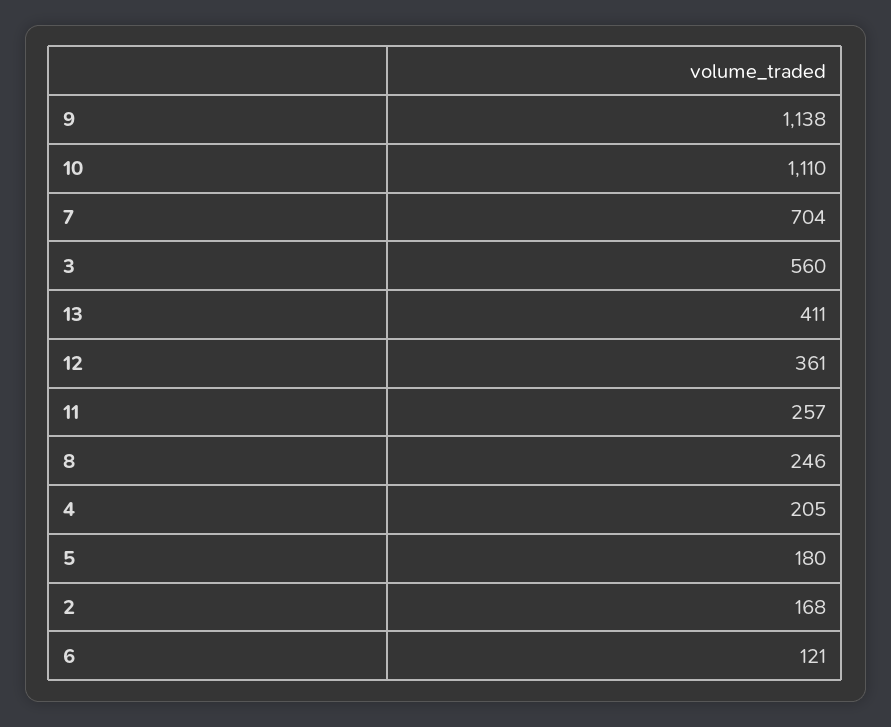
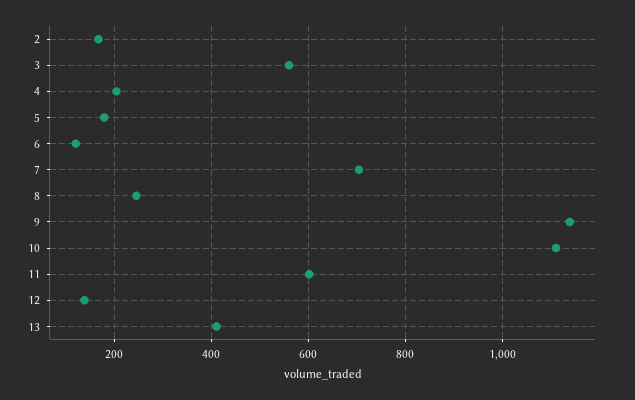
12: 361 -> 140
11: 257 -> 600

